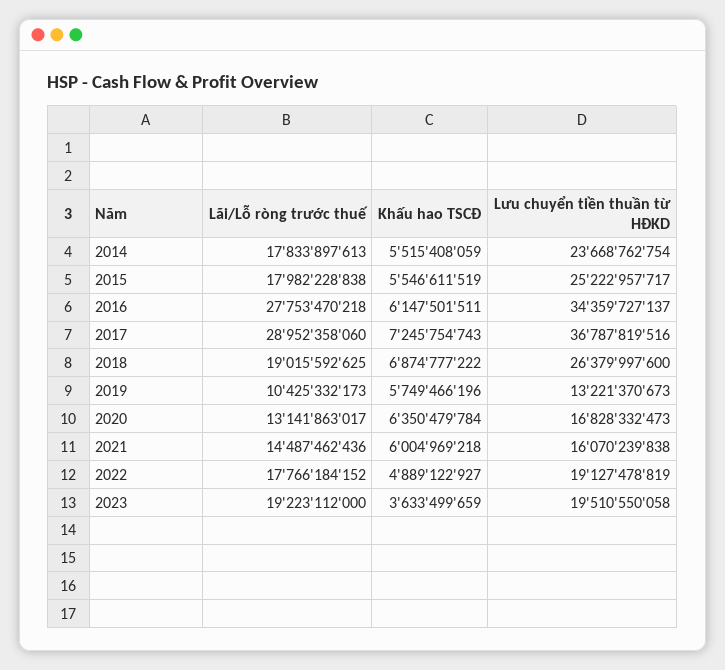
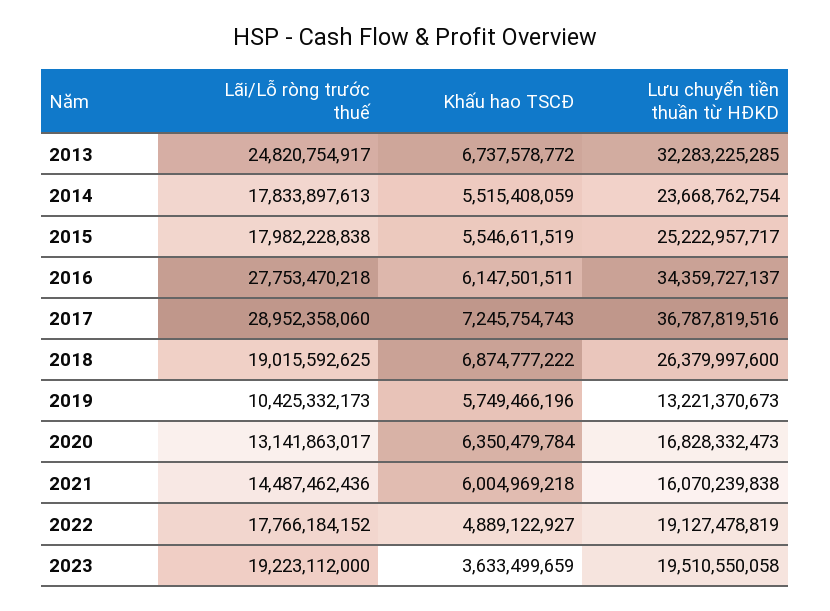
Lãi/Lỗ ròng trước thuế, 2013: none -> 24820754917
Khấu hao TSCĐ, 2013: none -> 6737578772
Lưu chuyển tiền thuần từ HĐKD, 2013: none -> 32283225285

